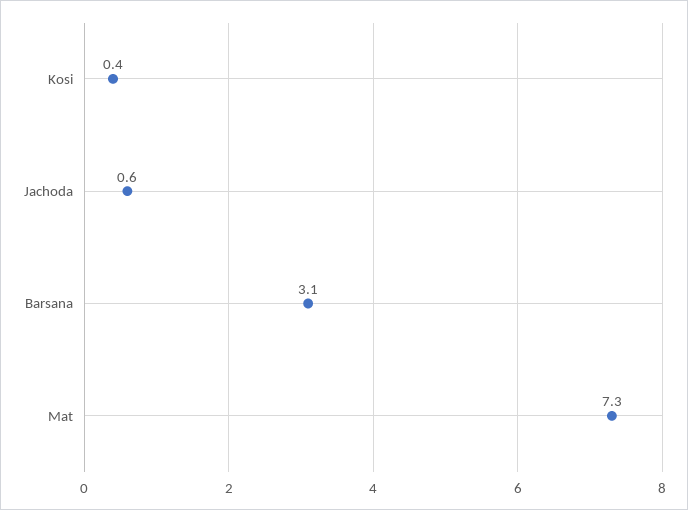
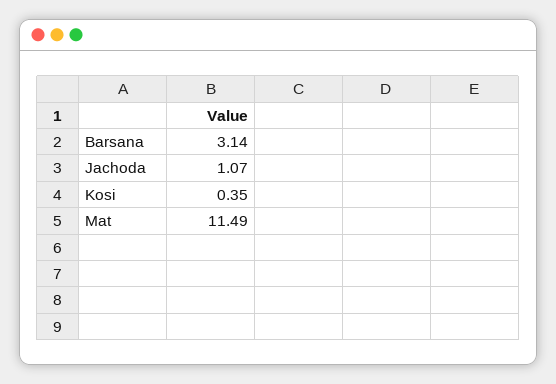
Jachoda: 0.6 -> 1.07
Mat: 7.3 -> 11.49

